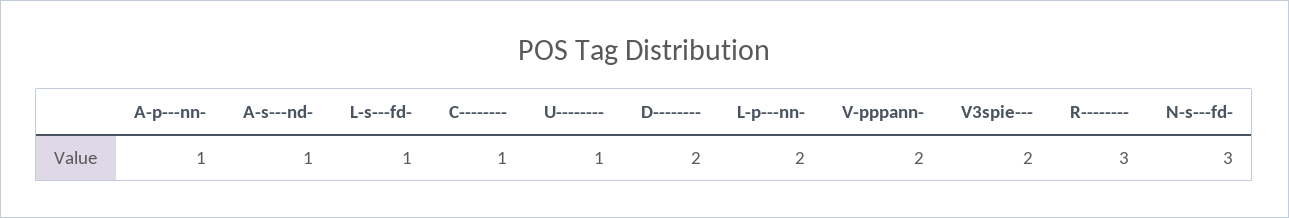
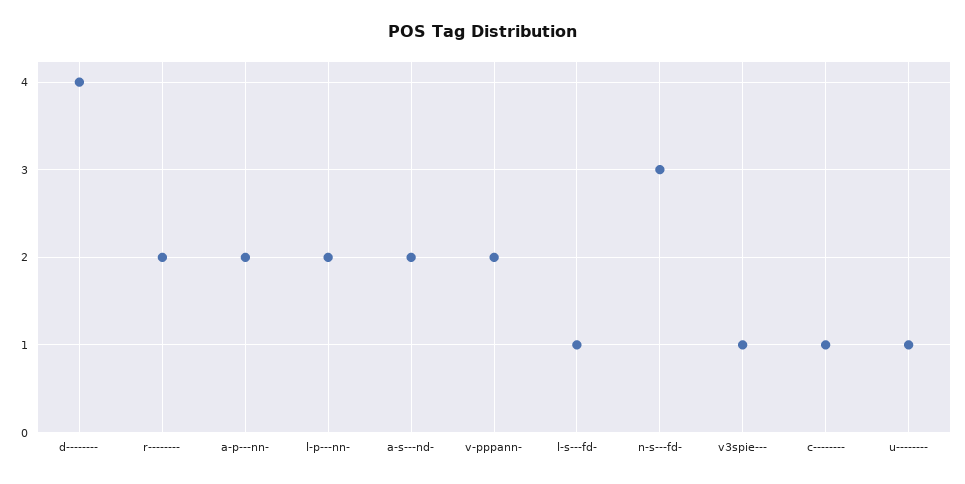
A-p---nn-: 1 -> 2
A-s---nd-: 1 -> 2
D--------: 2 -> 4
V3spie---: 2 -> 1
R--------: 3 -> 2

